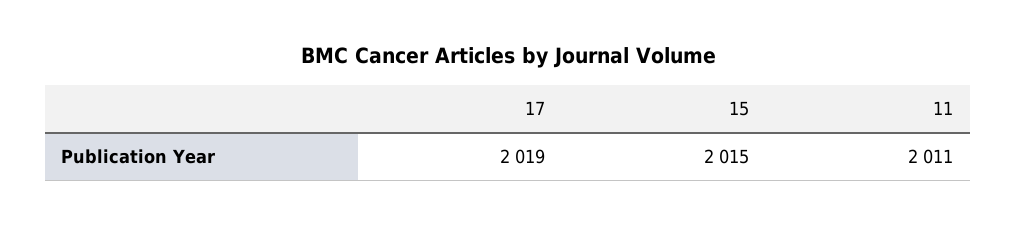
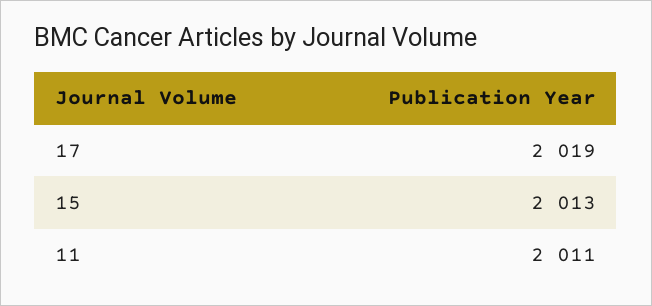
15: 2015 -> 2013

